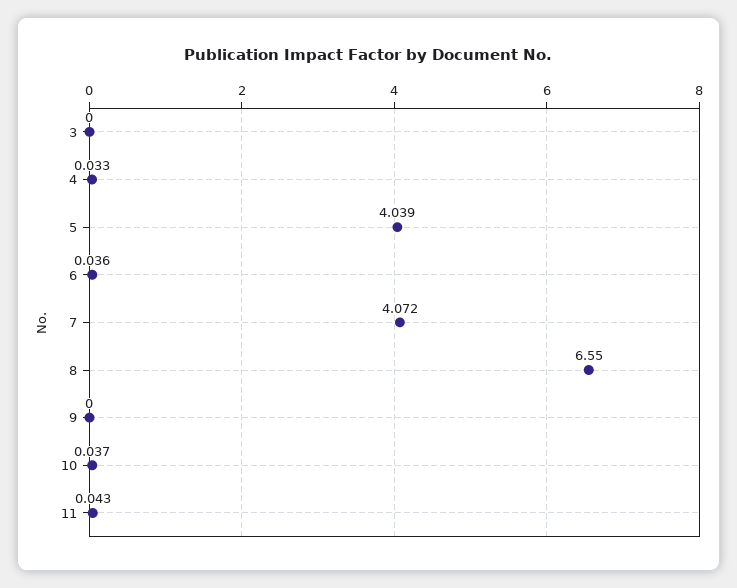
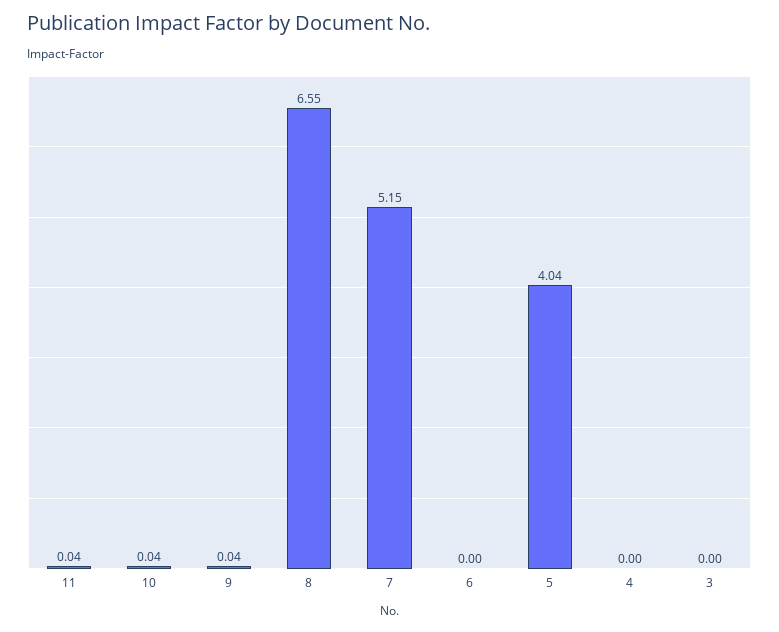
4: 0.033 -> 0
6: 0.036 -> 0
7: 4.072 -> 5.15
9: 0 -> 0.04

